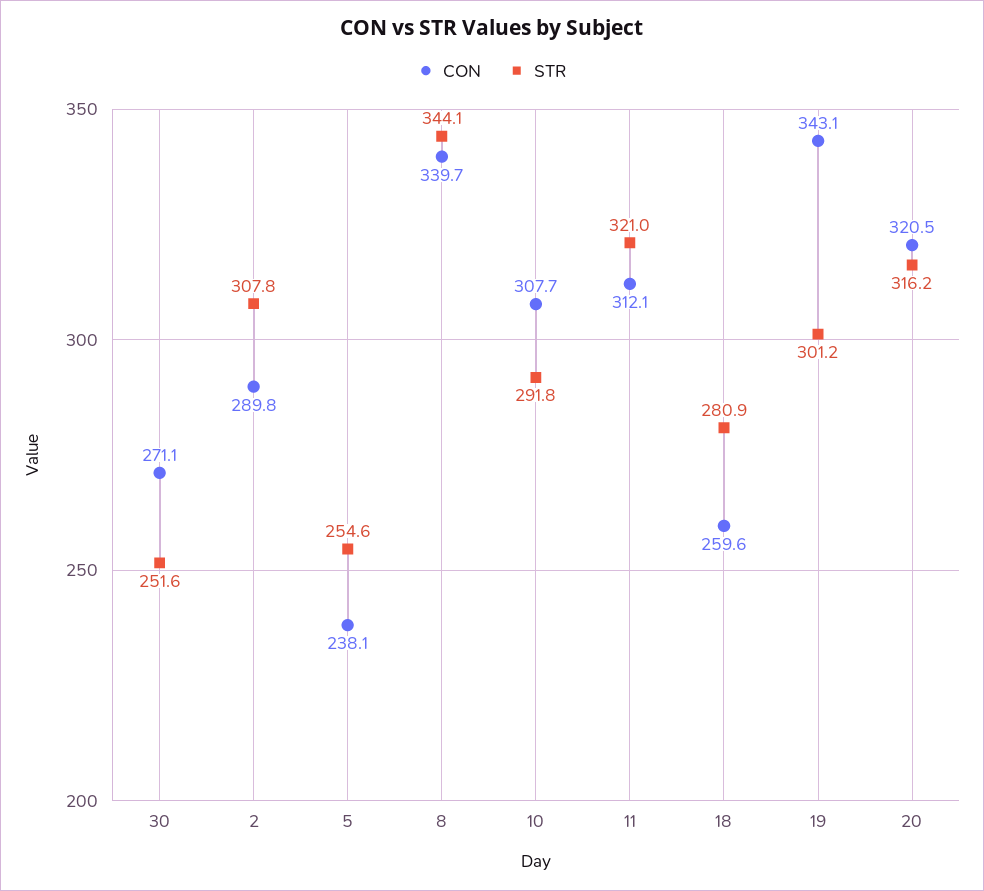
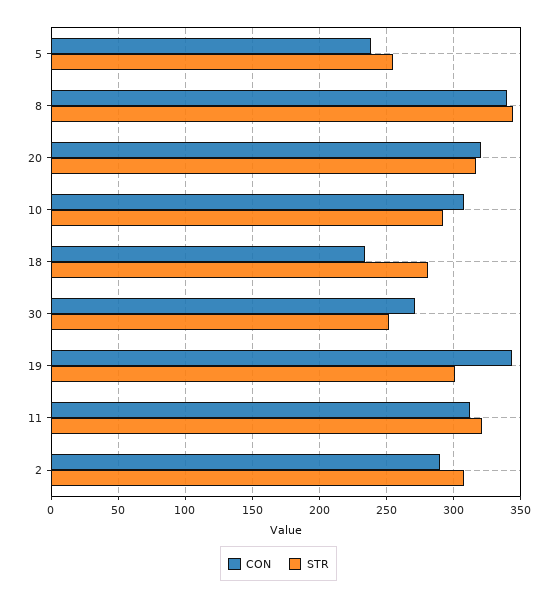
CON, 18: 259.6 -> 235

